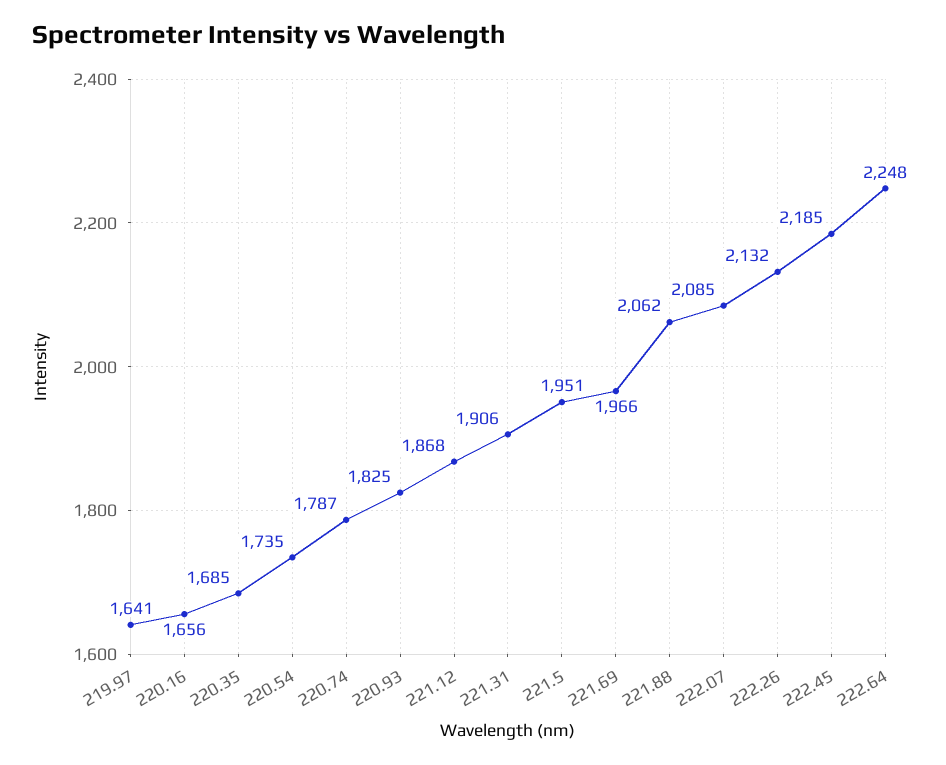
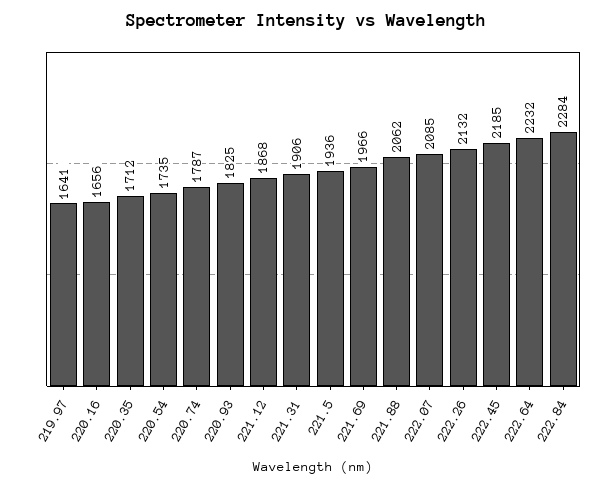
220.35: 1685 -> 1712
221.5: 1951 -> 1936
222.64: 2248 -> 2232
222.84: none -> 2284

